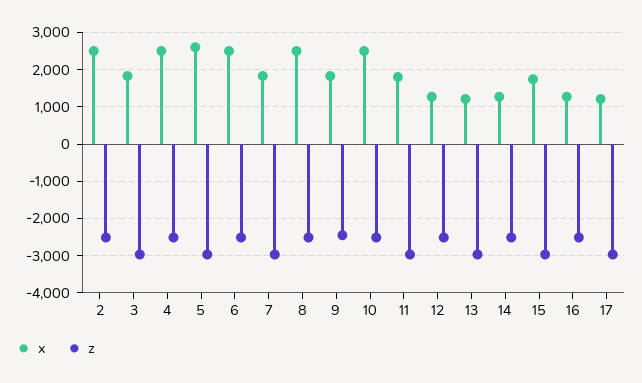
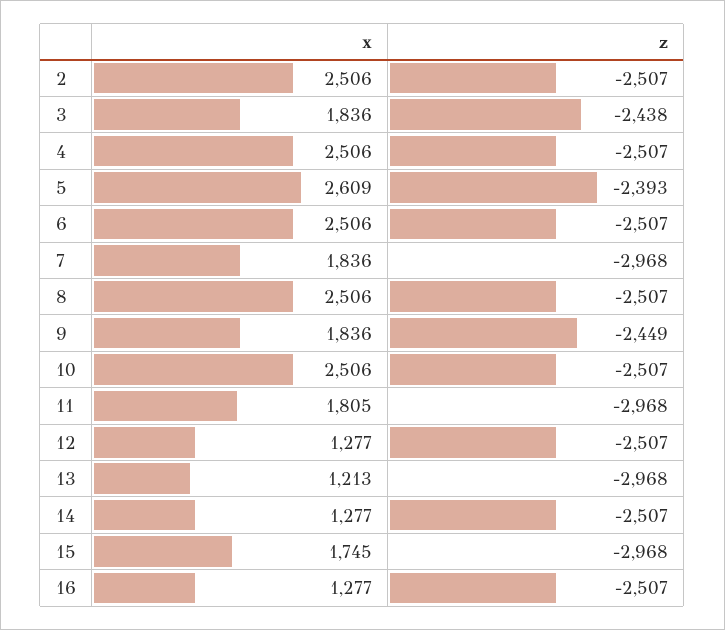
z, 3: -3000 -> -2438
z, 5: -3000 -> -2393
x, 17: 1200 -> none
z, 17: -3000 -> none

